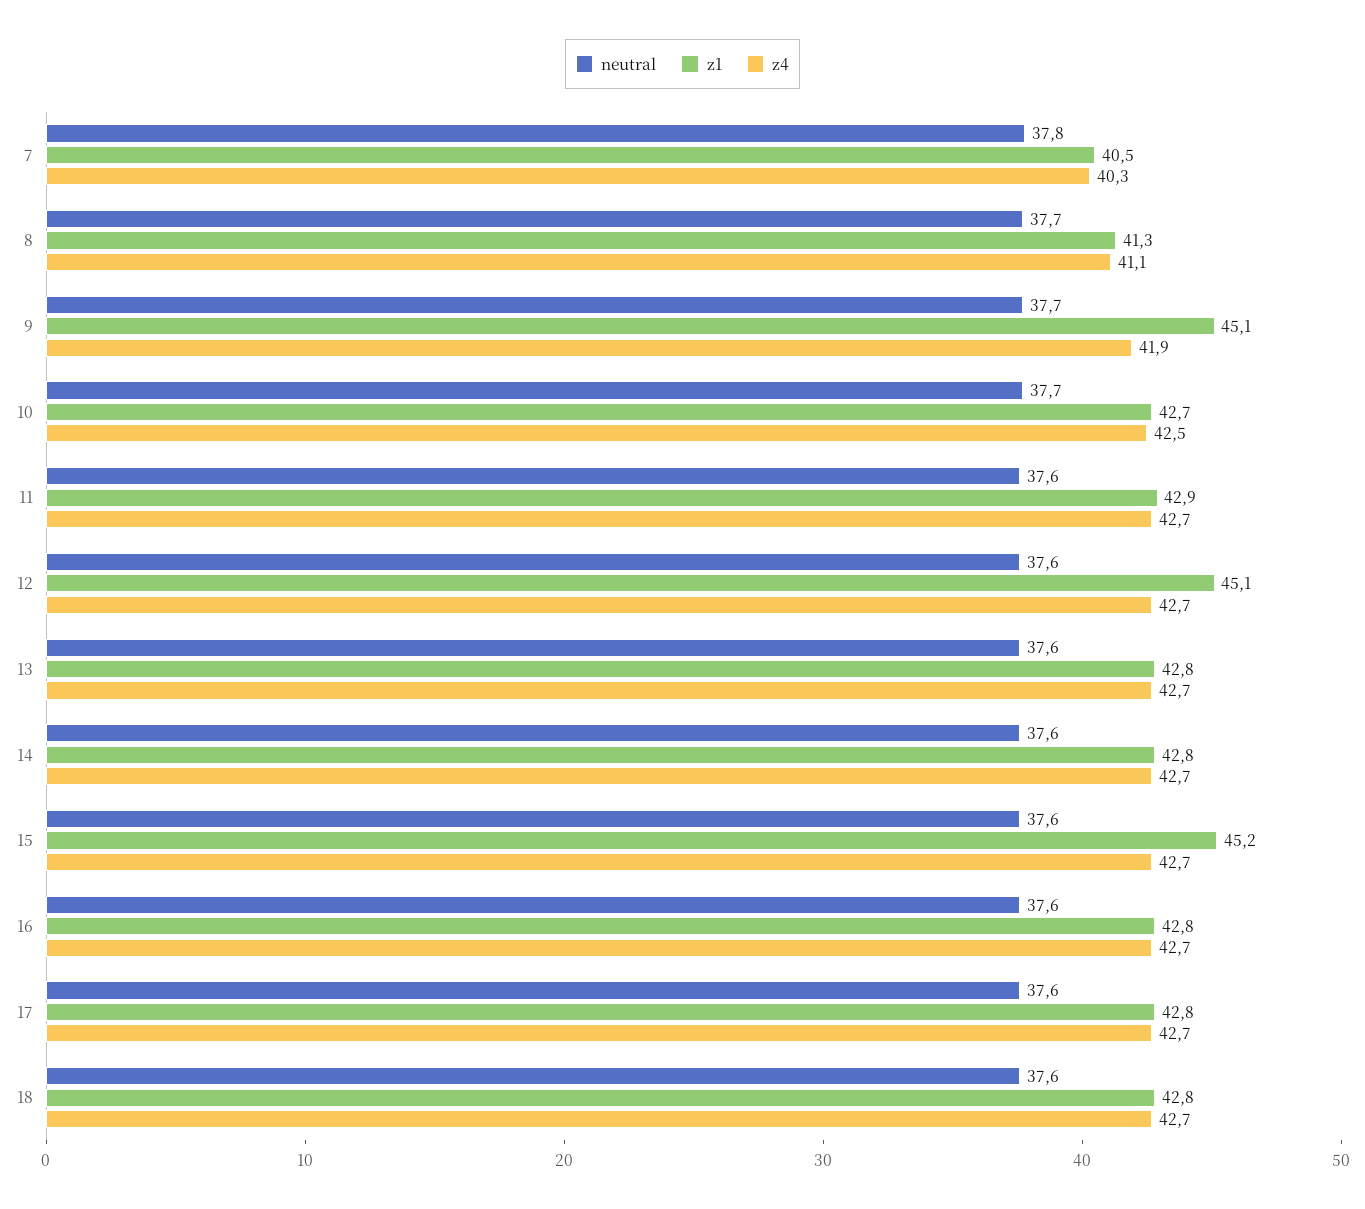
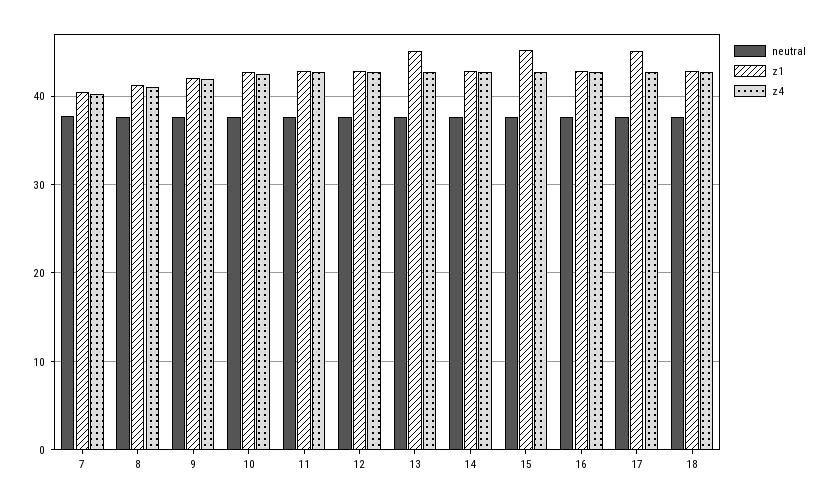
z1, 9: 45.1 -> 42
z1, 12: 45.1 -> 43
z1, 13: 42.8 -> 45
z1, 17: 42.8 -> 45

